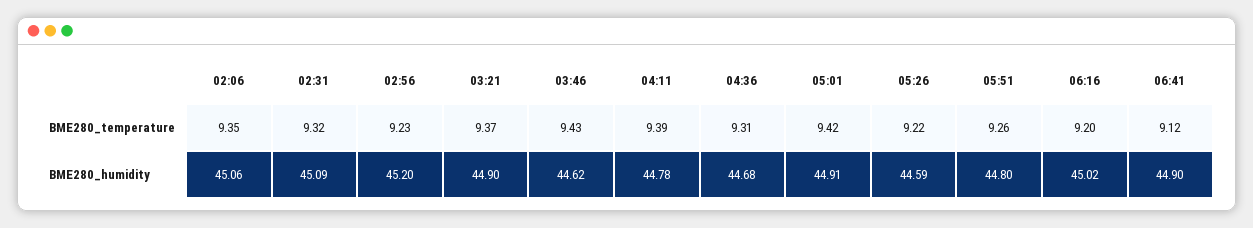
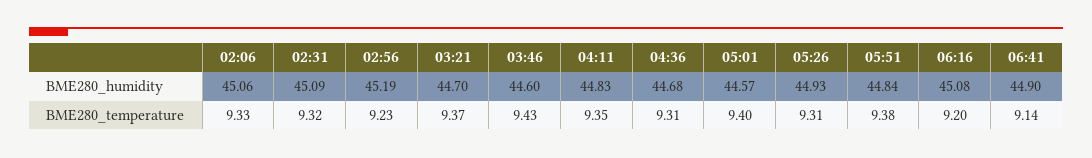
02:06, BME280_temperature: 9.35 -> 9.33
04:11, BME280_temperature: 9.39 -> 9.35
05:01, BME280_temperature: 9.42 -> 9.4
05:26, BME280_temperature: 9.22 -> 9.31
05:51, BME280_temperature: 9.26 -> 9.38
06:41, BME280_temperature: 9.12 -> 9.14
02:56, BME280_humidity: 45.2 -> 45.19
03:21, BME280_humidity: 44.9 -> 44.7
03:46, BME280_humidity: 44.62 -> 44.6
04:11, BME280_humidity: 44.78 -> 44.83
05:01, BME280_humidity: 44.91 -> 44.57
05:26, BME280_humidity: 44.59 -> 44.93
05:51, BME280_humidity: 44.8 -> 44.84
06:16, BME280_humidity: 45.02 -> 45.08

